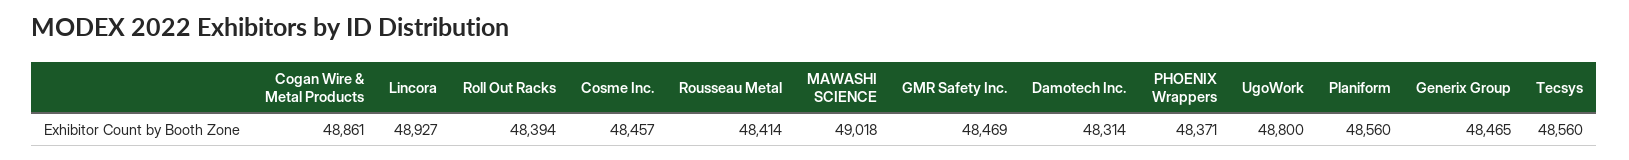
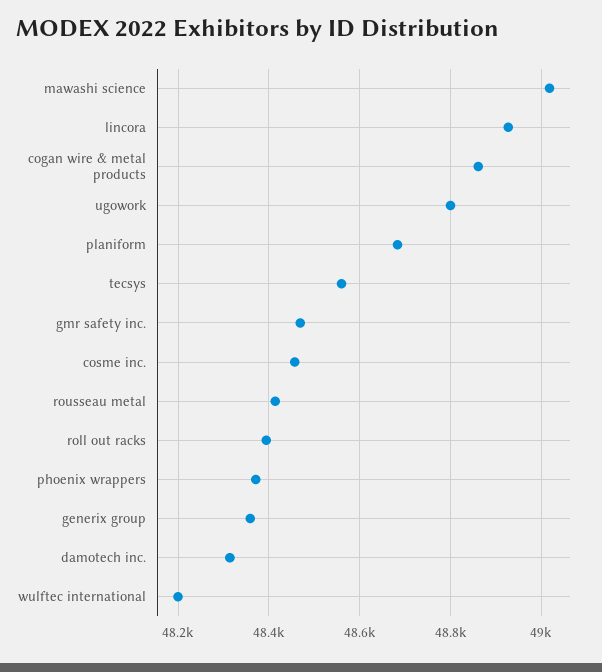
Planiform: 48560 -> 48680
Generix Group: 48465 -> 48360
wulftec international: none -> 48200

